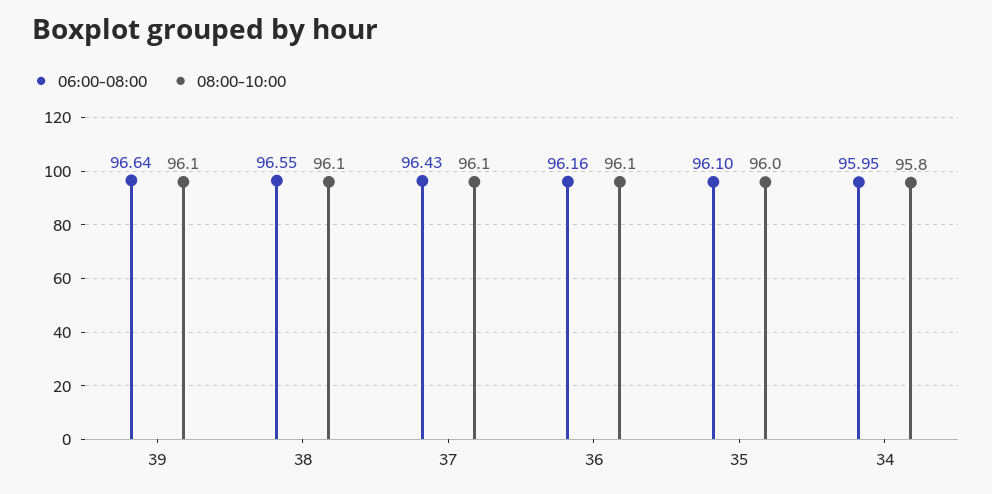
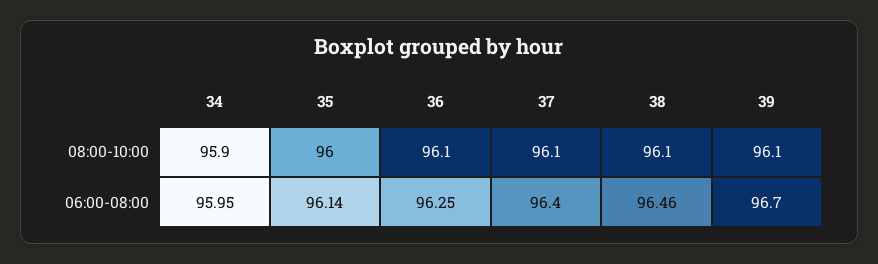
06:00-08:00, 39: 96.64 -> 96.7
06:00-08:00, 38: 96.55 -> 96.46
06:00-08:00, 37: 96.43 -> 96.4
06:00-08:00, 36: 96.16 -> 96.25
06:00-08:00, 35: 96.1 -> 96.14
08:00-10:00, 34: 95.8 -> 95.9

